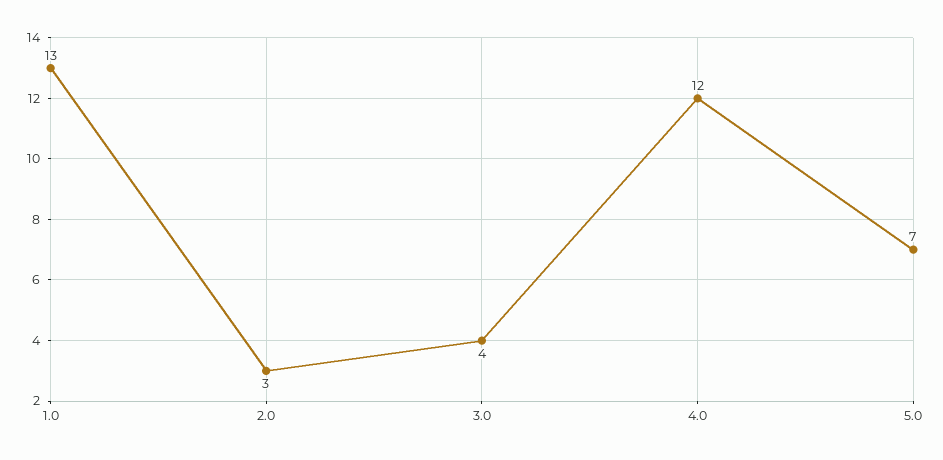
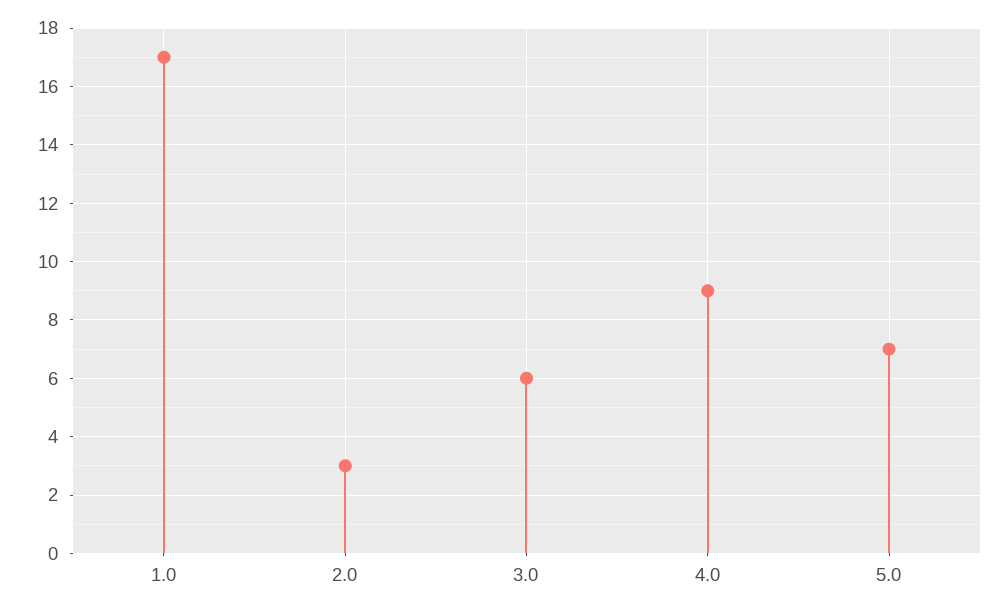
1.0: 13 -> 17
3.0: 4 -> 6
4.0: 12 -> 9

